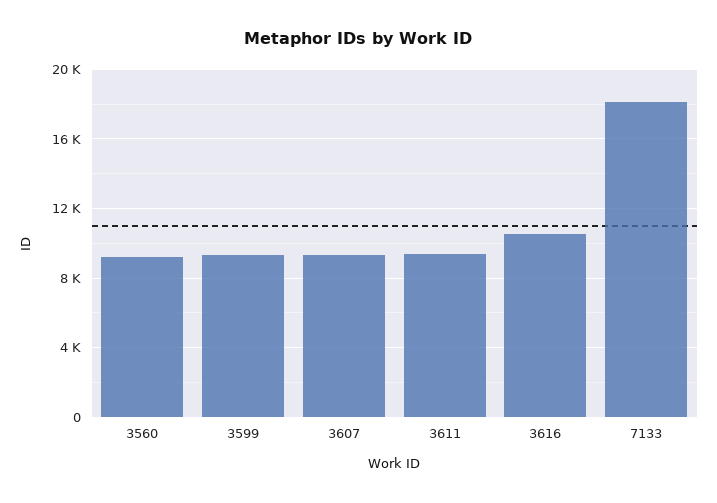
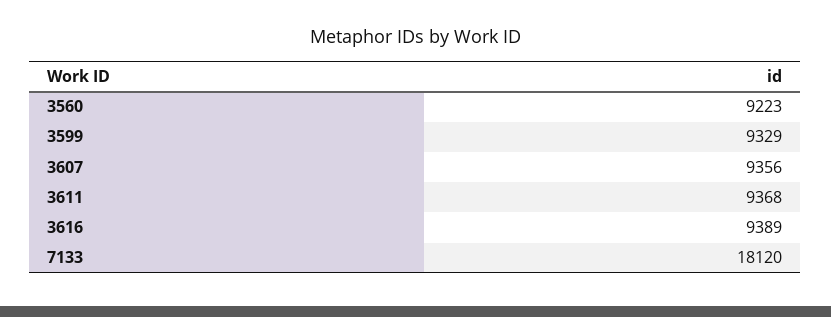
3616: 10500 -> 9389

